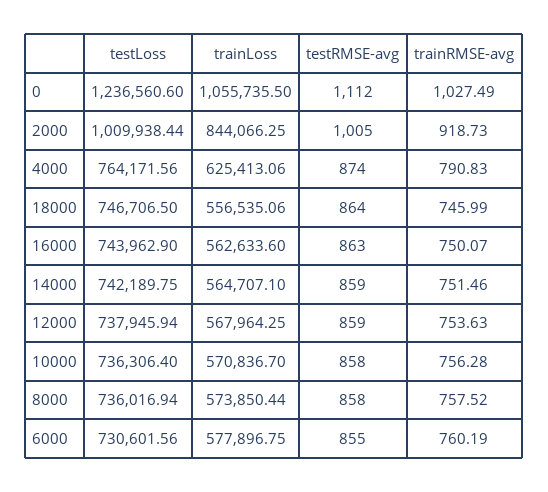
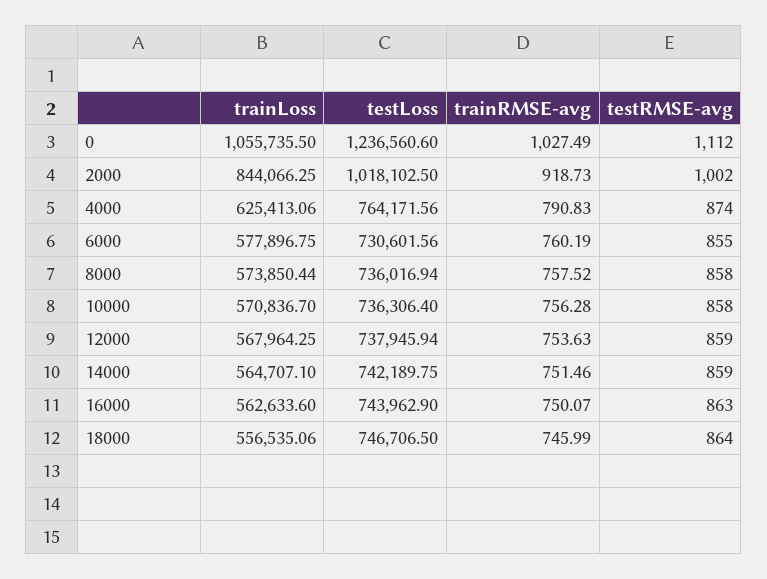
testLoss, 2000: 1009938.44 -> 1018102.5
testRMSE-avg, 2000: 1005 -> 1002

